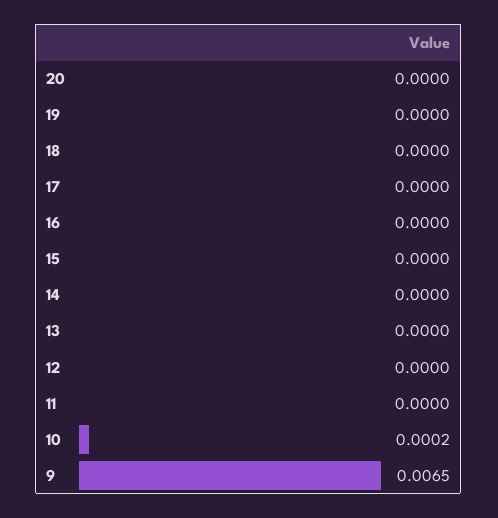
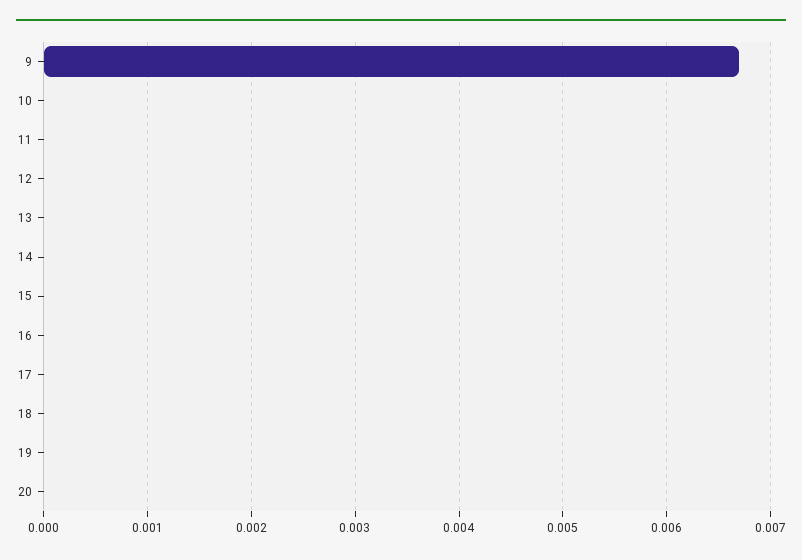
10: 0.0002 -> 0
9: 0.0065 -> 0.0067

